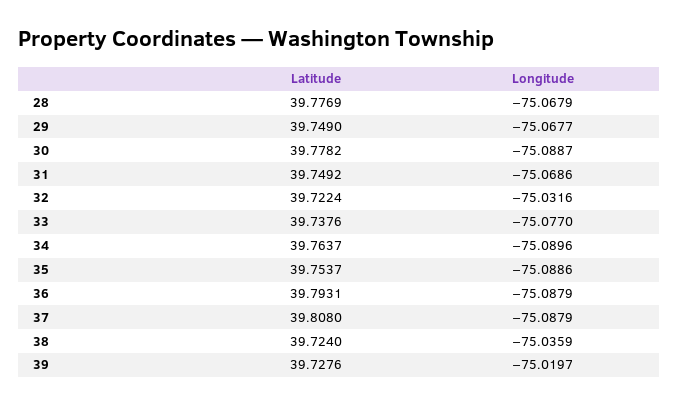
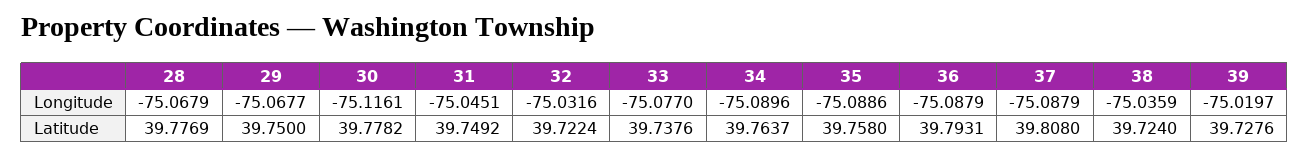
Latitude, 29: 39.749 -> 39.75
Longitude, 30: -75.0887 -> -75.1161
Longitude, 31: -75.0686 -> -75.0451
Latitude, 35: 39.7537 -> 39.758

